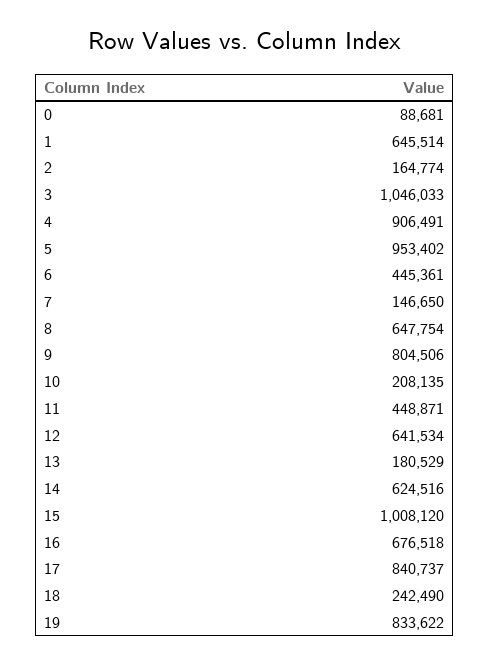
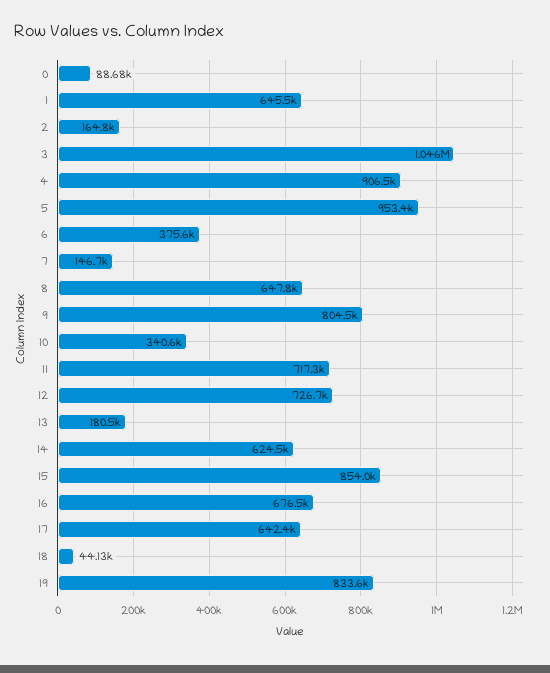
6: 445361 -> 375600
10: 208135 -> 340600
11: 448871 -> 717300
12: 641534 -> 726700
15: 1008120 -> 854000
17: 840737 -> 642400
18: 242490 -> 44130

